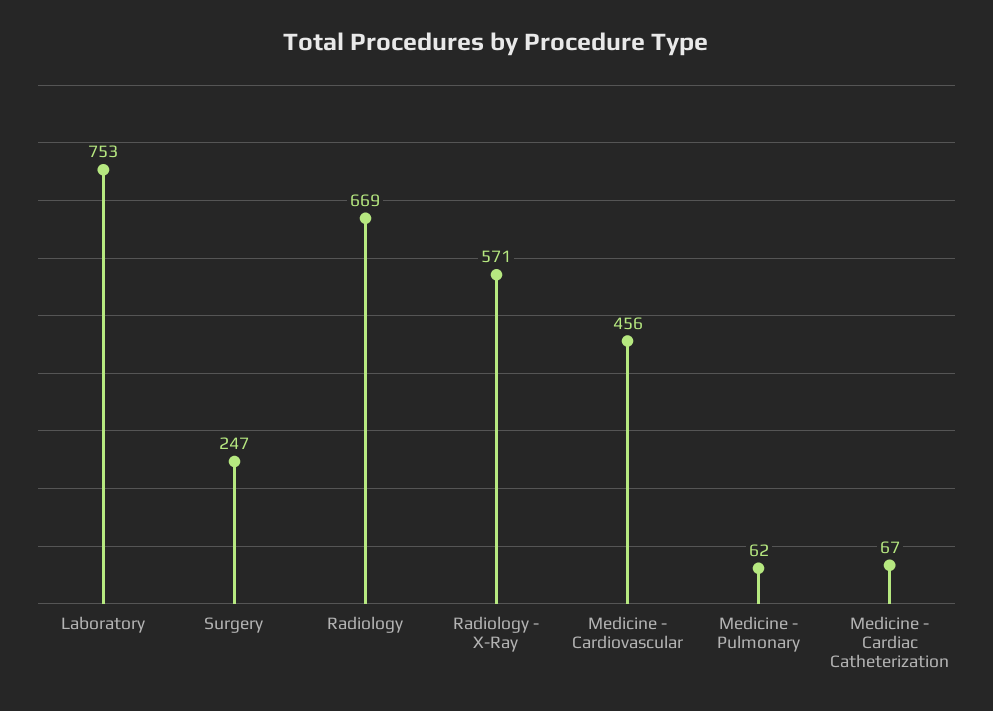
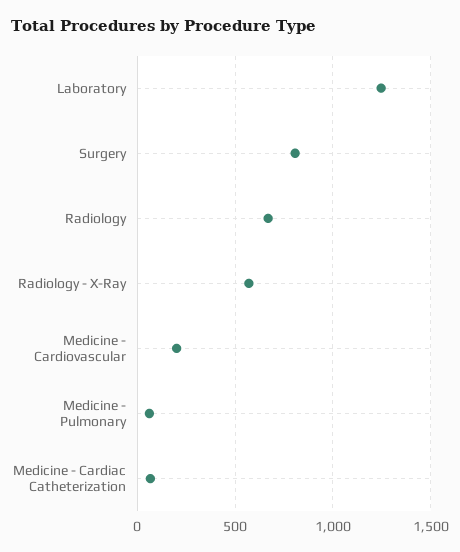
Laboratory: 753 -> 1250
Surgery: 247 -> 800
Medicine - Cardiovascular: 456 -> 200

